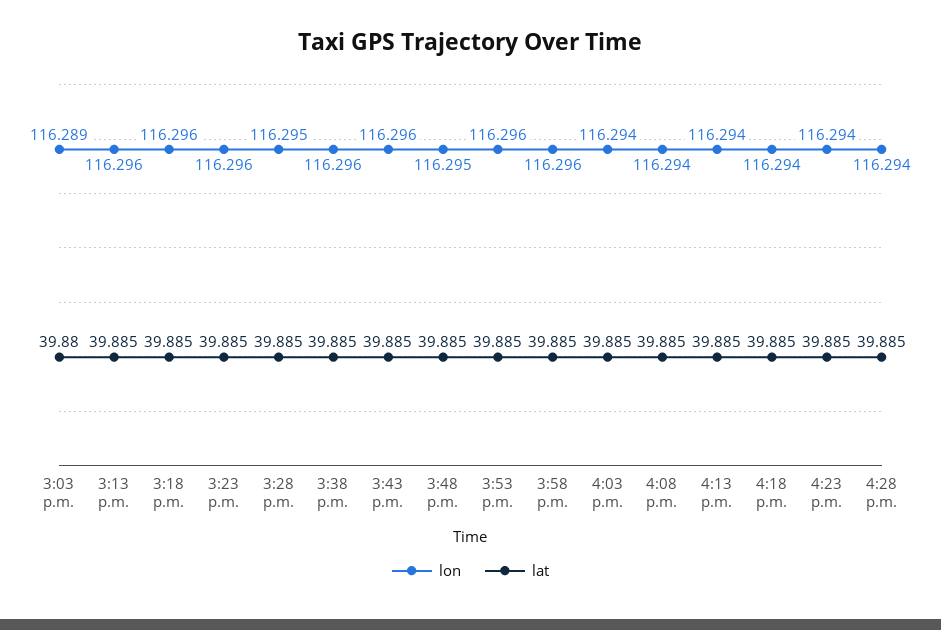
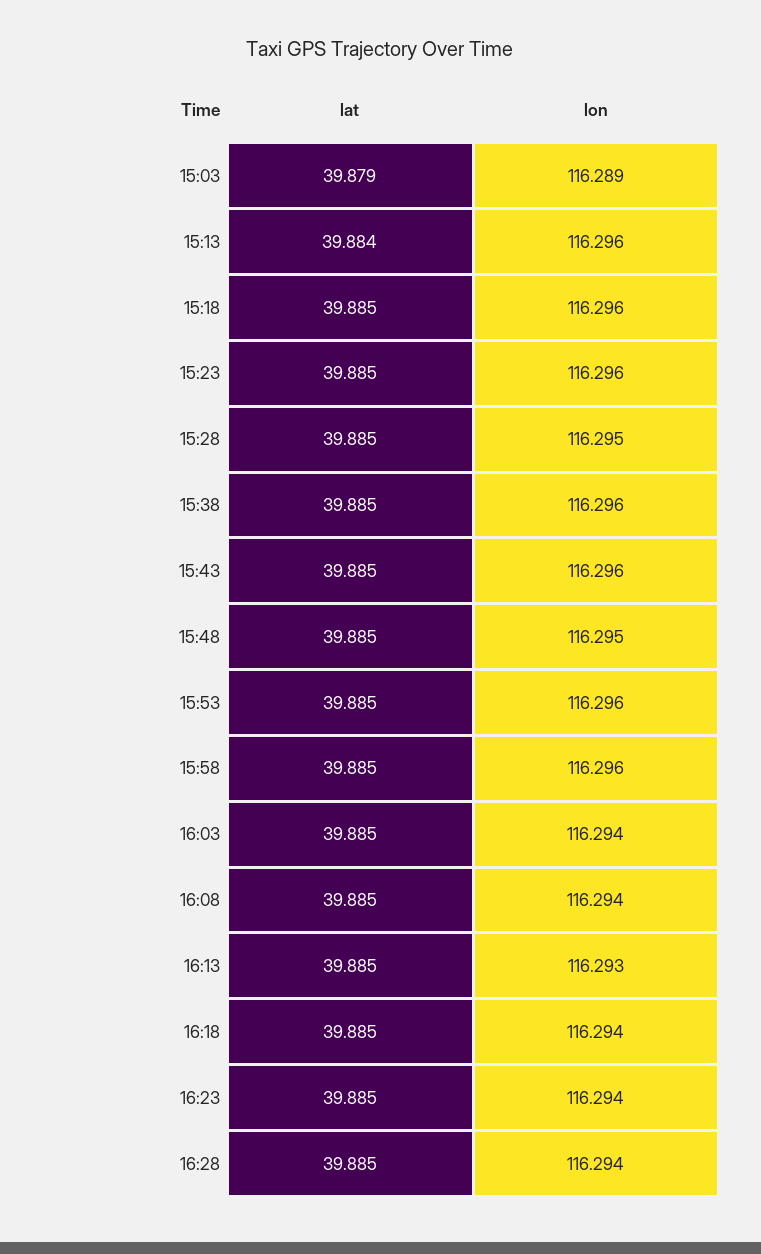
lat, 3:03 p.m.: 39.88 -> 39.879
lat, 3:13 p.m.: 39.885 -> 39.884
lon, 4:13 p.m.: 116.294 -> 116.293

